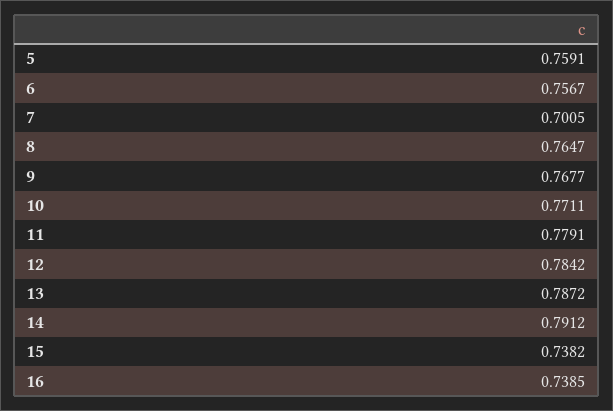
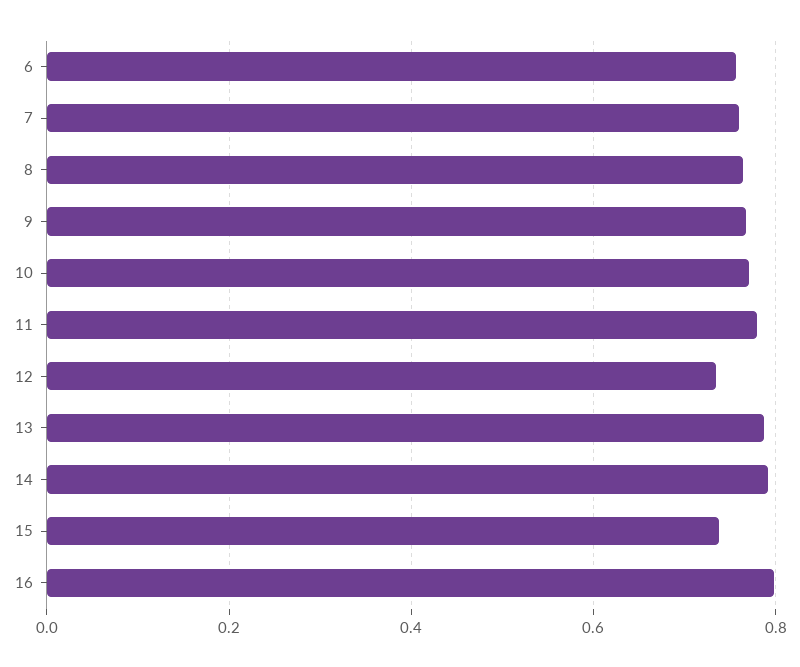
5: 0.7591 -> none
7: 0.7005 -> 0.76
12: 0.7842 -> 0.74
16: 0.7385 -> 0.8

